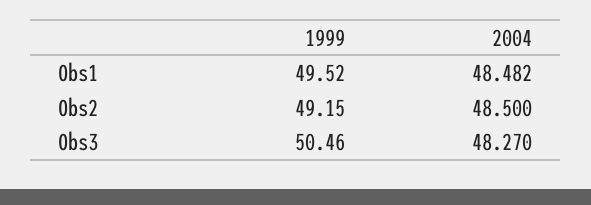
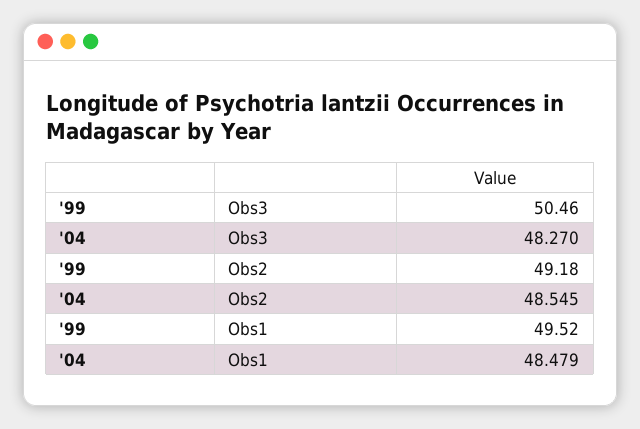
2004, Obs1: 48.482 -> 48.479
1999, Obs2: 49.15 -> 49.18
2004, Obs2: 48.5 -> 48.545

